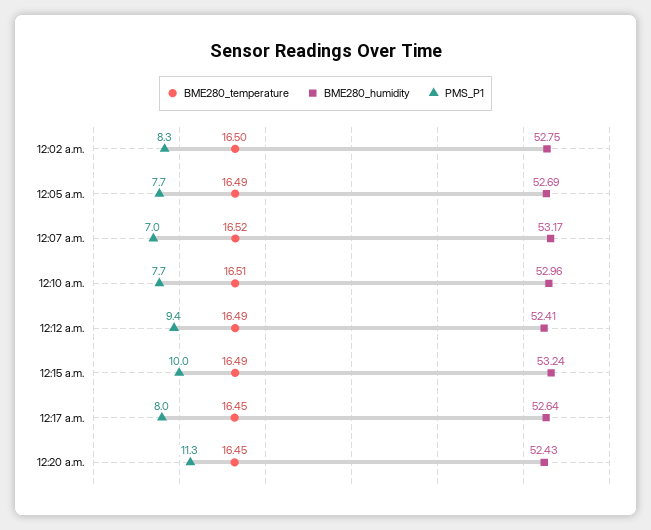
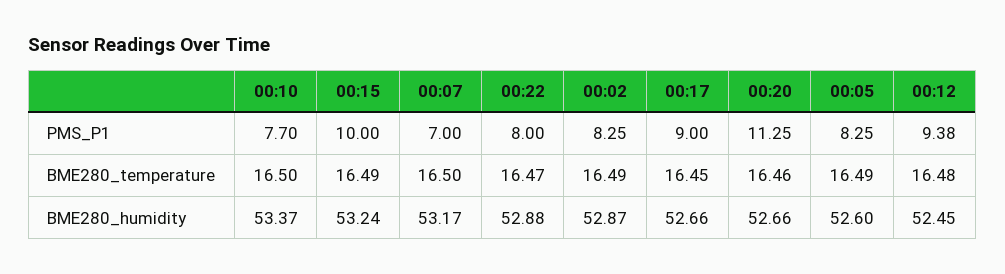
BME280_temperature, 12:02 a.m.: 16.5 -> 16.49
BME280_humidity, 12:02 a.m.: 52.75 -> 52.87
BME280_humidity, 12:05 a.m.: 52.69 -> 52.6
PMS_P1, 12:05 a.m.: 7.7 -> 8.25
BME280_temperature, 12:07 a.m.: 16.52 -> 16.5
BME280_temperature, 12:10 a.m.: 16.51 -> 16.5
BME280_humidity, 12:10 a.m.: 52.96 -> 53.37
BME280_temperature, 12:12 a.m.: 16.49 -> 16.48
BME280_humidity, 12:12 a.m.: 52.41 -> 52.45
BME280_humidity, 12:17 a.m.: 52.64 -> 52.66
PMS_P1, 12:17 a.m.: 8 -> 9
BME280_temperature, 12:20 a.m.: 16.45 -> 16.46
BME280_humidity, 12:20 a.m.: 52.43 -> 52.66
PMS_P1, 00:22: none -> 8
BME280_temperature, 00:22: none -> 16.47
BME280_humidity, 00:22: none -> 52.88

